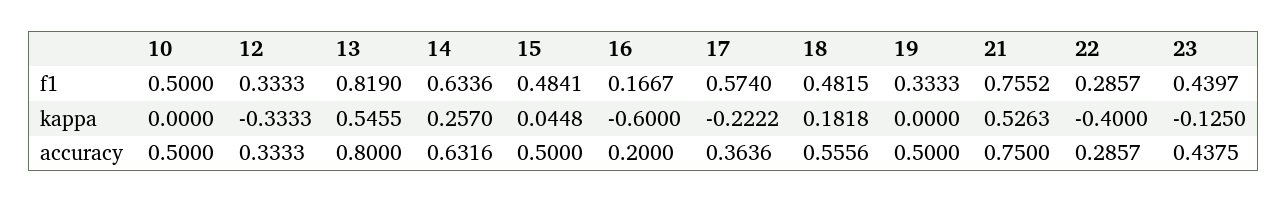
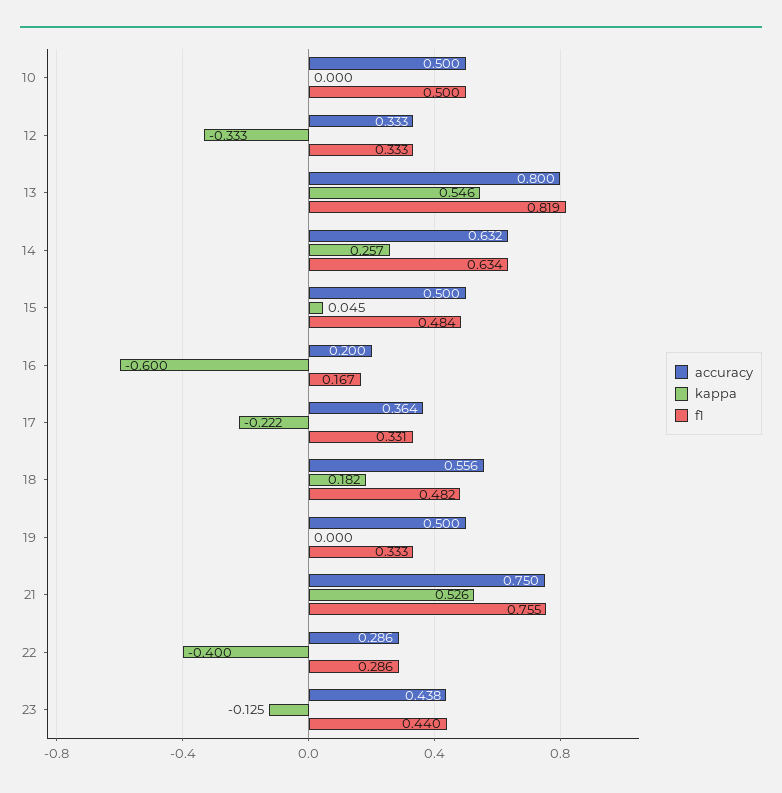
f1, 17: 0.574 -> 0.331

